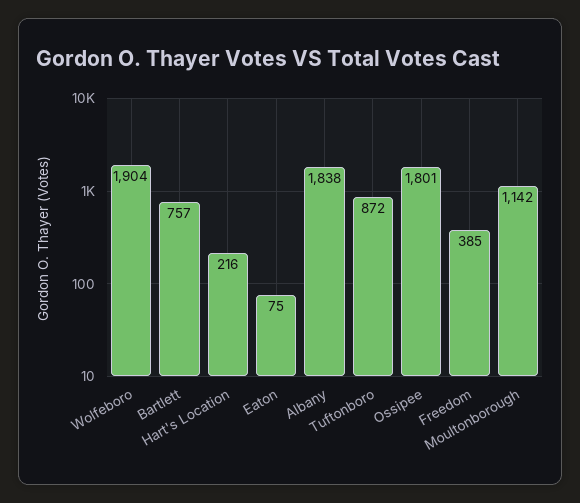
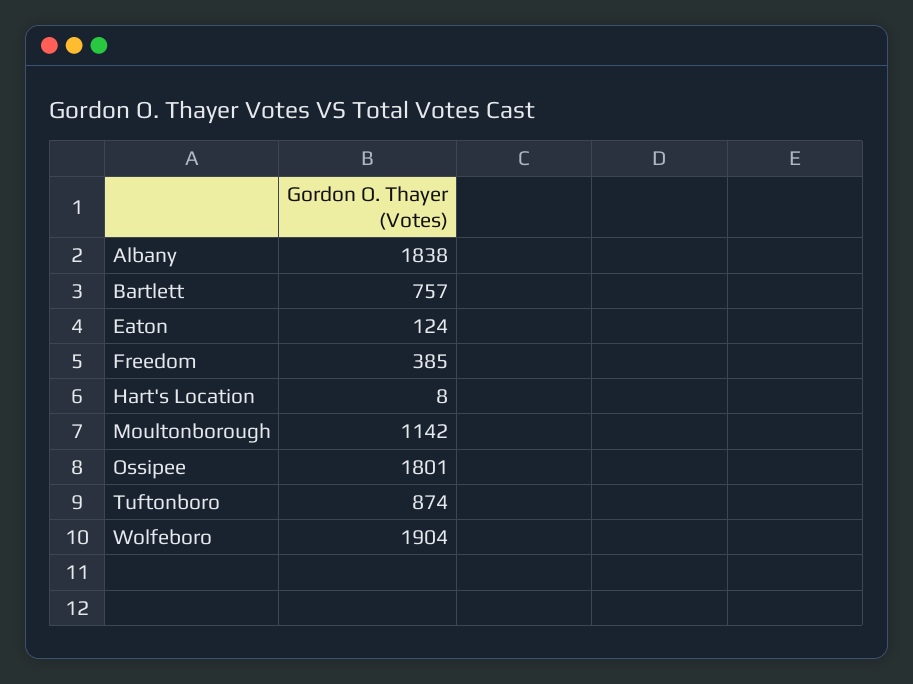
Hart's Location: 216 -> 8
Eaton: 75 -> 124
Tuftonboro: 872 -> 874

